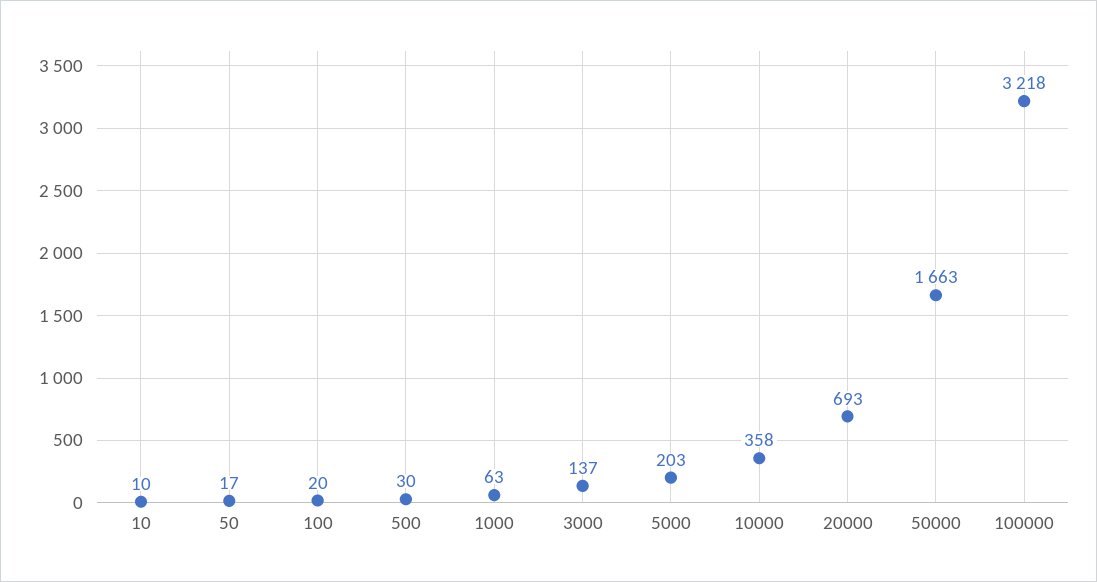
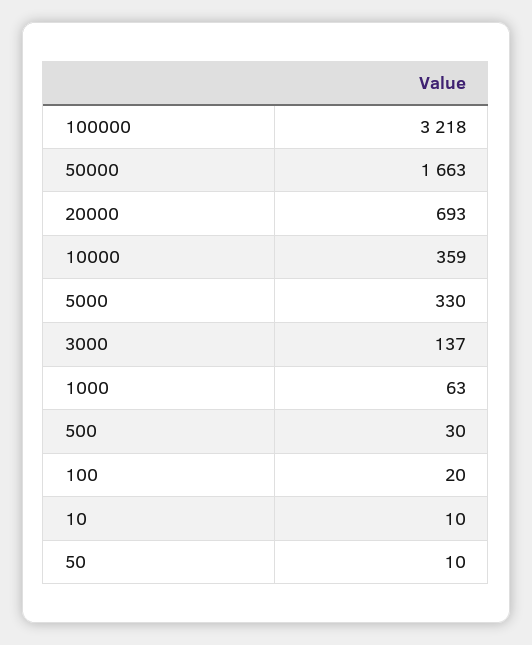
50: 17 -> 10
5000: 203 -> 330
10000: 358 -> 359

